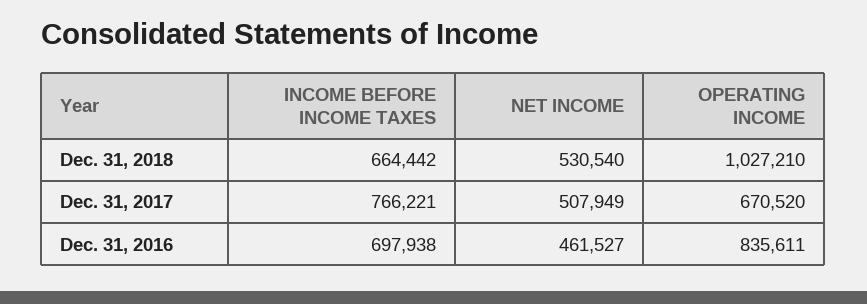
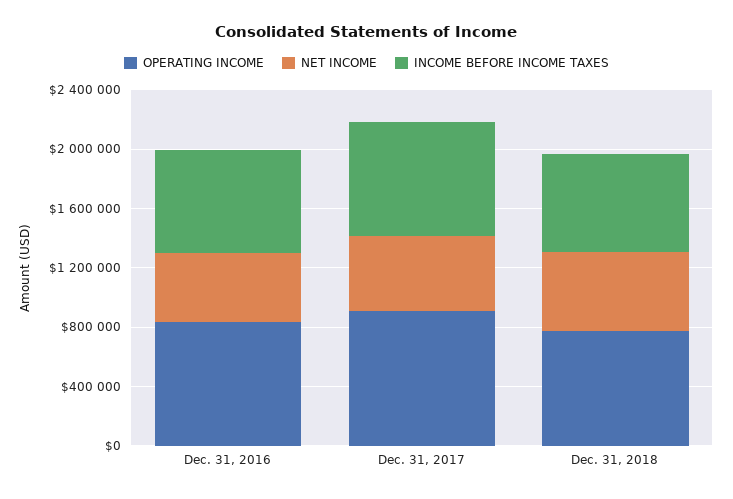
OPERATING INCOME, Dec. 31, 2018: 1027210 -> 800000
OPERATING INCOME, Dec. 31, 2017: 670520 -> 900000

